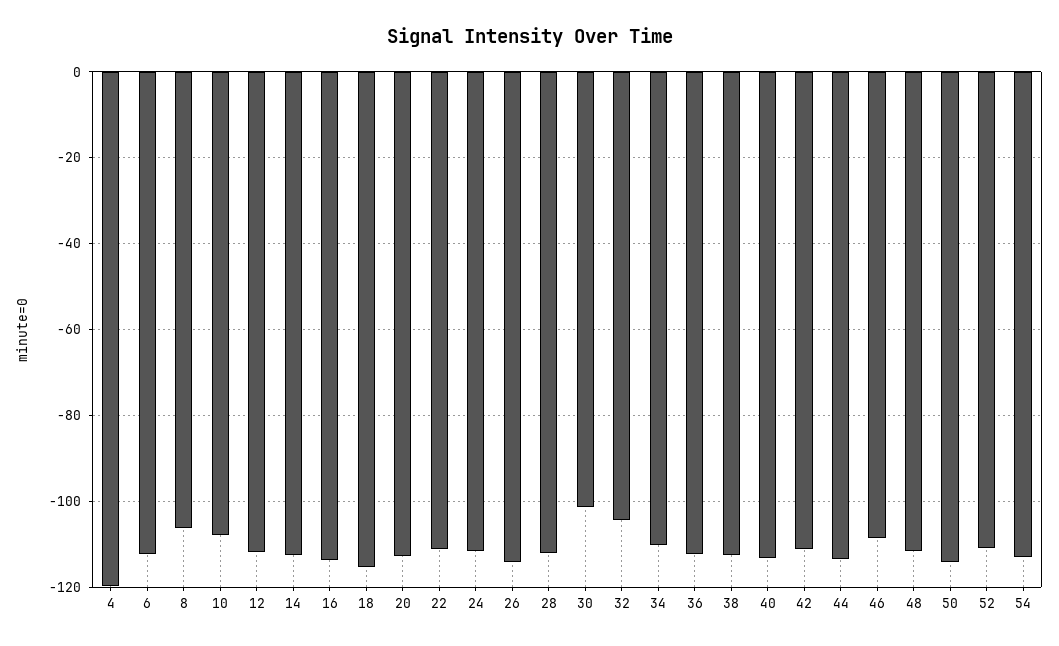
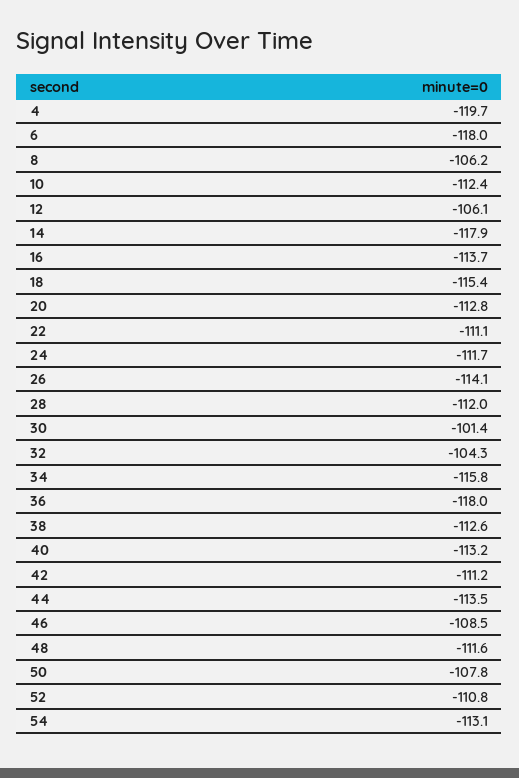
6: -112 -> -118
10: -108 -> -112.4
12: -112 -> -106.1
14: -112 -> -117.9
34: -110 -> -115.8
36: -112 -> -118
50: -114 -> -107.8

